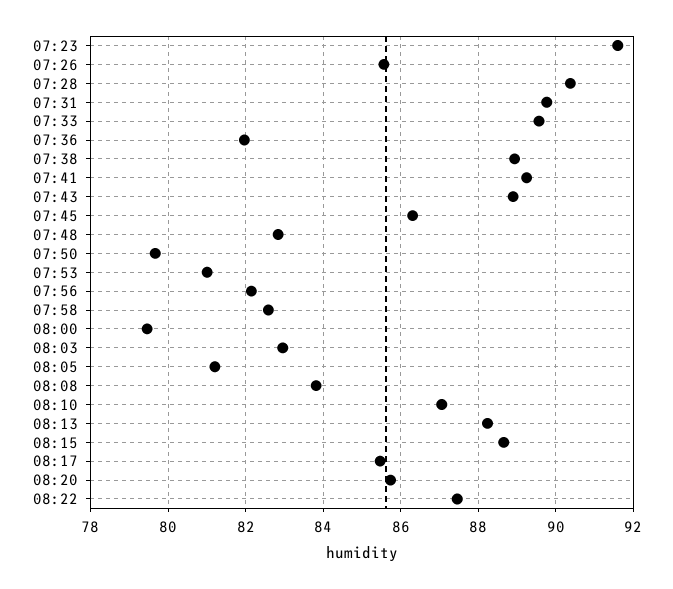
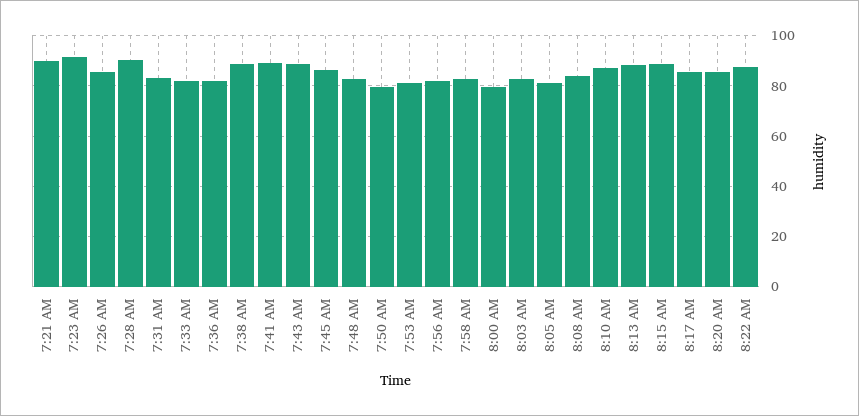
07:31: 89.8 -> 82.5
07:33: 89.6 -> 82.5
7:21 AM: none -> 90

